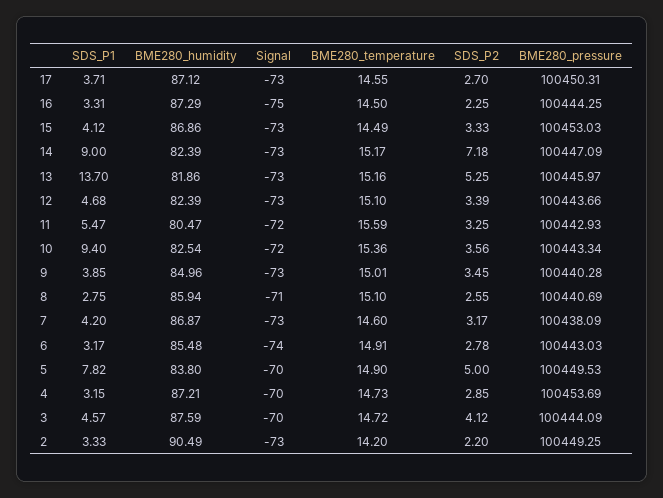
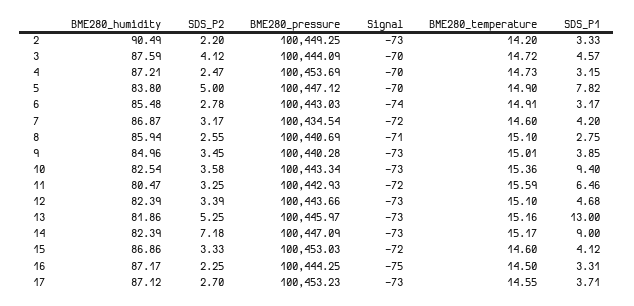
BME280_pressure, 17: 100450.31 -> 100453.23
BME280_humidity, 16: 87.29 -> 87.17
Signal, 15: -73 -> -72
BME280_temperature, 15: 14.49 -> 14.6
SDS_P1, 13: 13.7 -> 13
SDS_P1, 11: 5.47 -> 6.46
Signal, 10: -72 -> -73
SDS_P2, 10: 3.56 -> 3.58
Signal, 7: -73 -> -72
BME280_pressure, 7: 100438.09 -> 100434.54
BME280_pressure, 5: 100449.53 -> 100447.12
SDS_P2, 4: 2.85 -> 2.47

